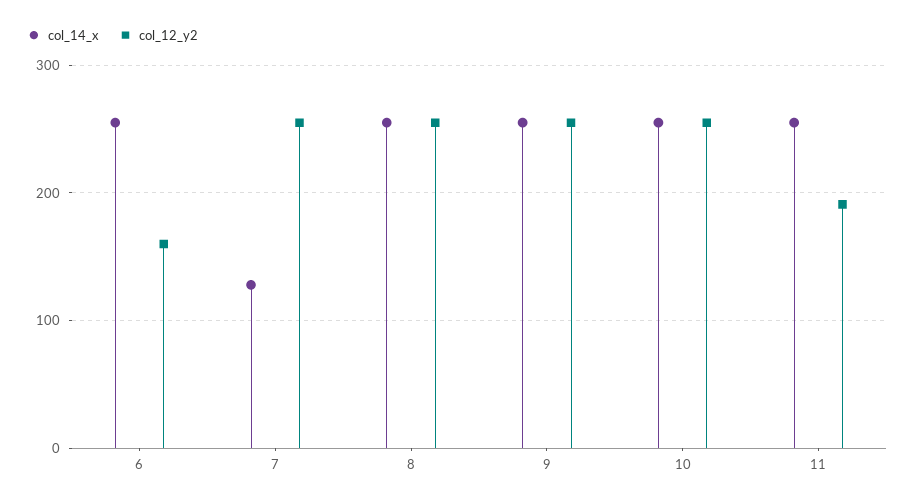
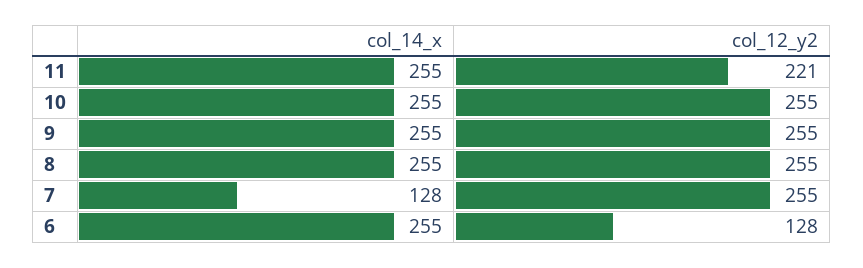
col_12_y2, 6: 160 -> 128
col_12_y2, 11: 190 -> 221

